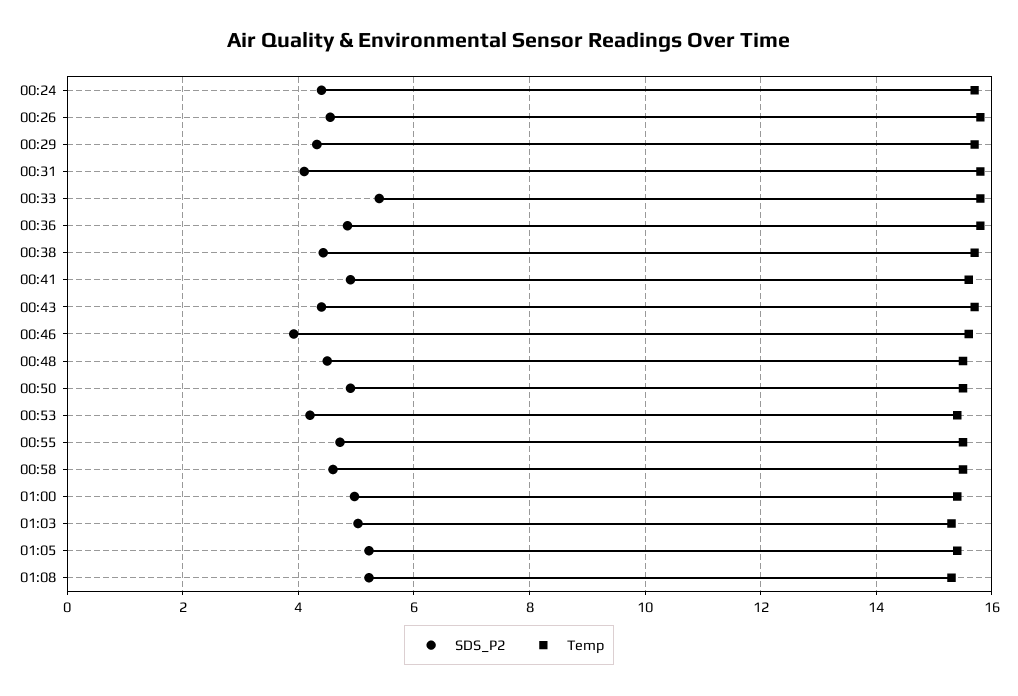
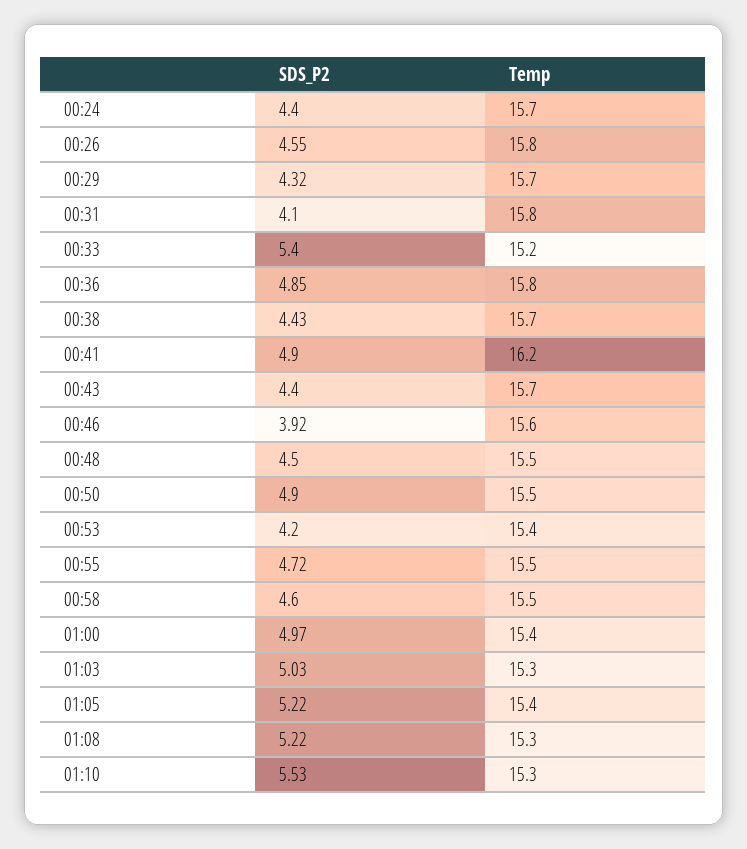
Temp, 00:33: 15.8 -> 15.2
Temp, 00:41: 15.6 -> 16.2
SDS_P2, 01:10: none -> 5.53
Temp, 01:10: none -> 15.3

